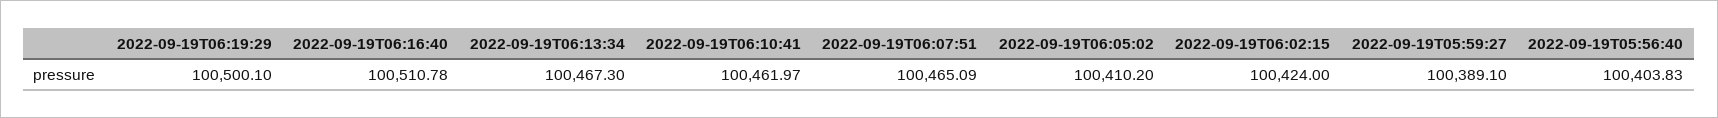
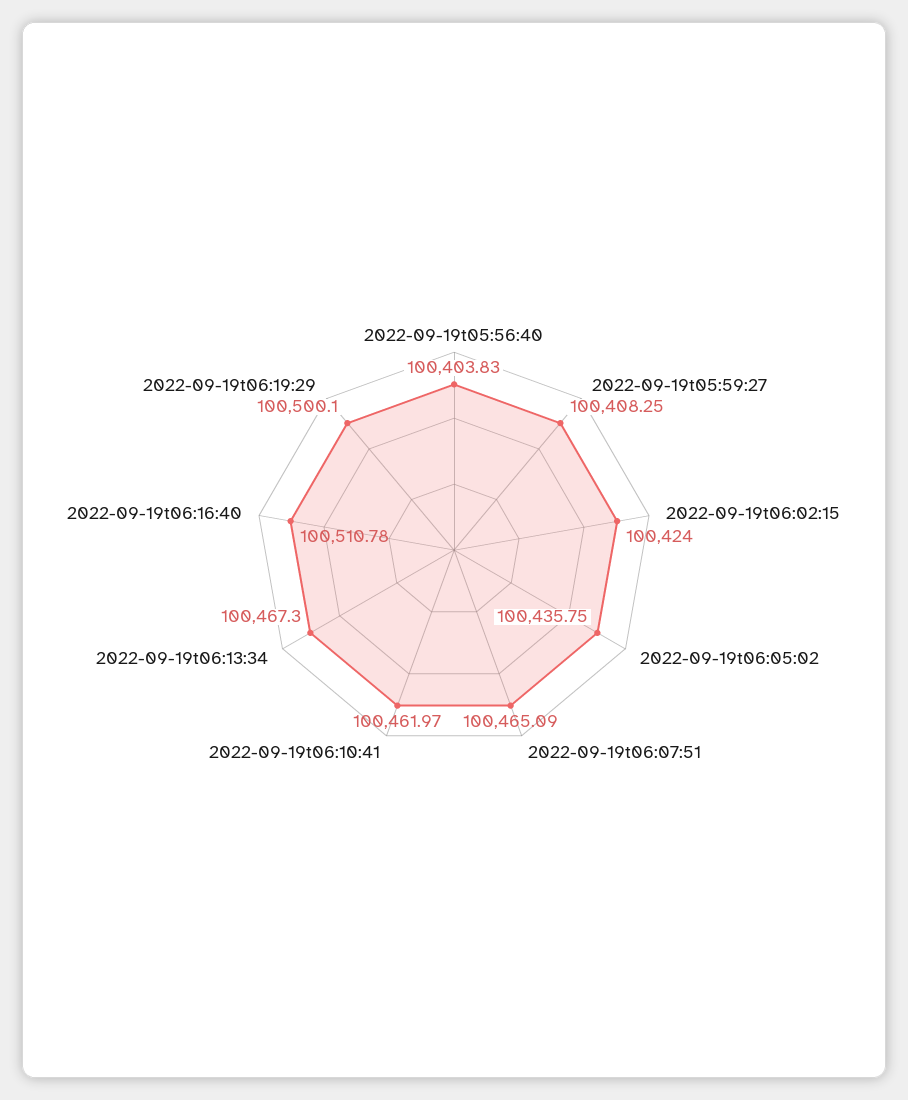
2022-09-19T06:05:02: 100410.2 -> 100435.75
2022-09-19T05:59:27: 100389.1 -> 100408.25

